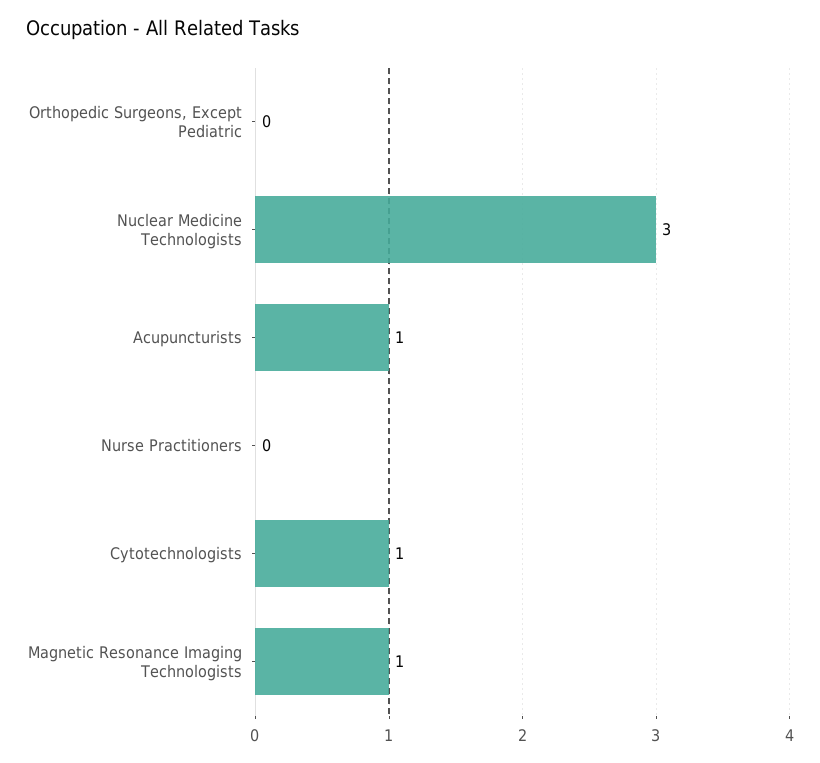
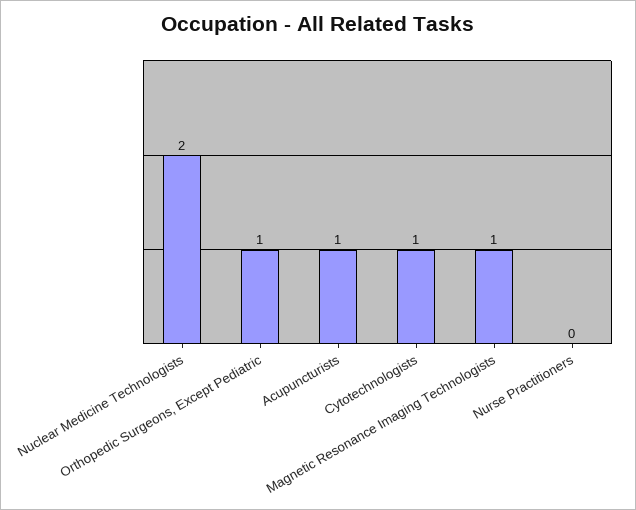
Orthopedic Surgeons, Except Pediatric: 0 -> 1
Nuclear Medicine Technologists: 3 -> 2

